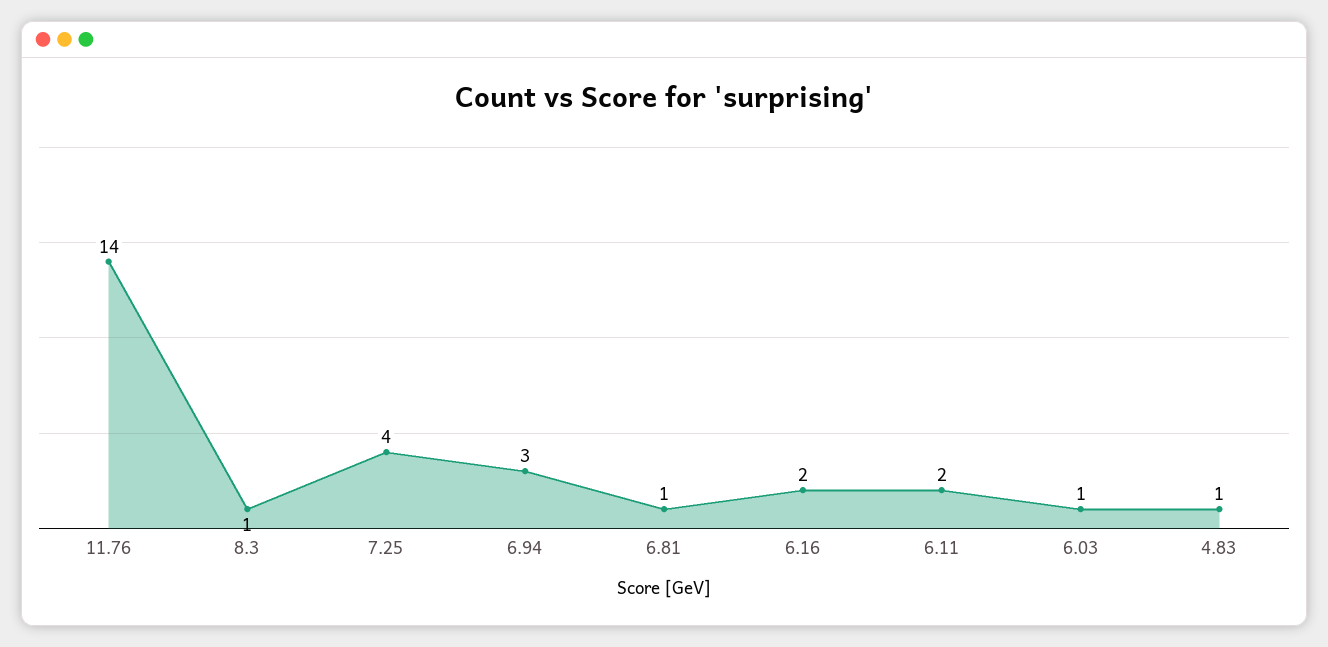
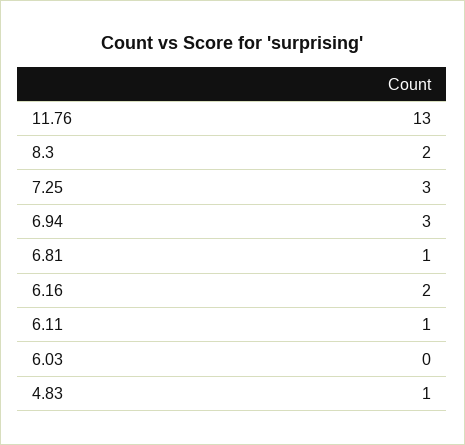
11.76: 14 -> 13
8.3: 1 -> 2
7.25: 4 -> 3
6.11: 2 -> 1
6.03: 1 -> 0

